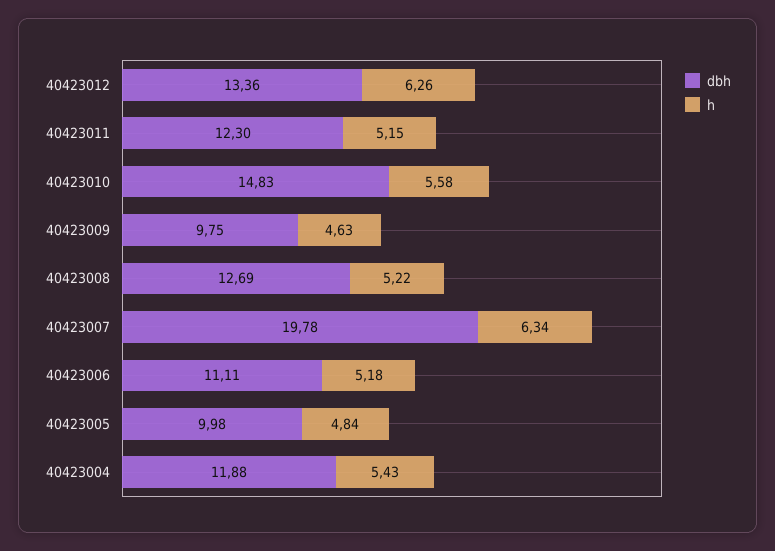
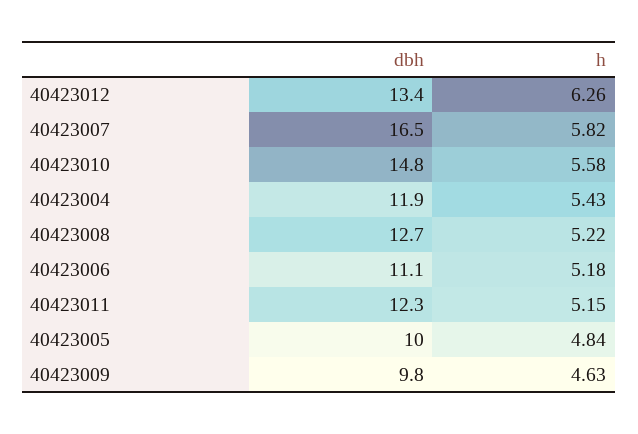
dbh, 40423007: 19.78 -> 16.5
h, 40423007: 6.34 -> 5.82

